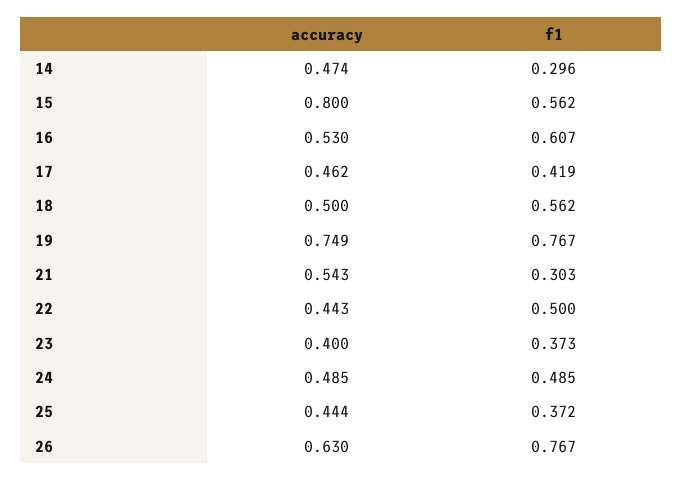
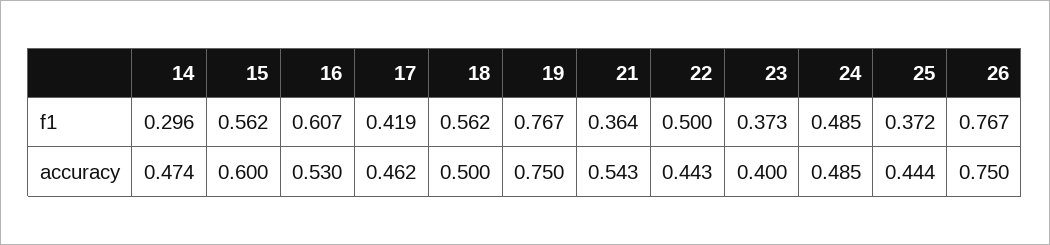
accuracy, 15: 0.8 -> 0.6
accuracy, 19: 0.749 -> 0.75
f1, 21: 0.303 -> 0.364
accuracy, 26: 0.63 -> 0.75

